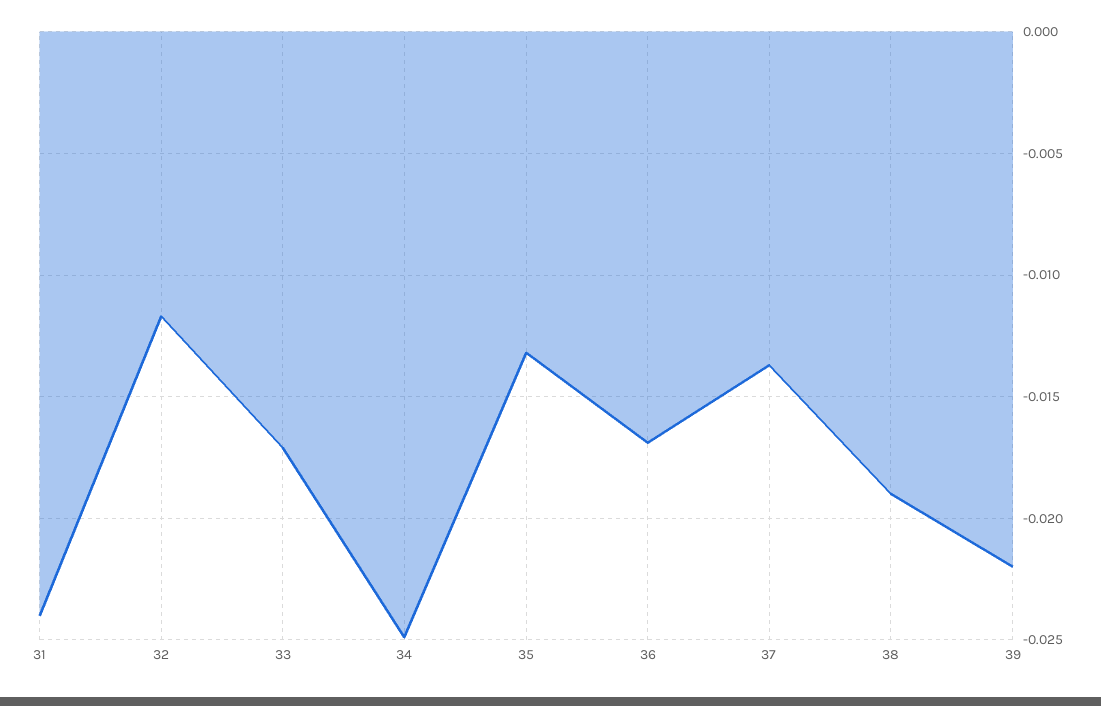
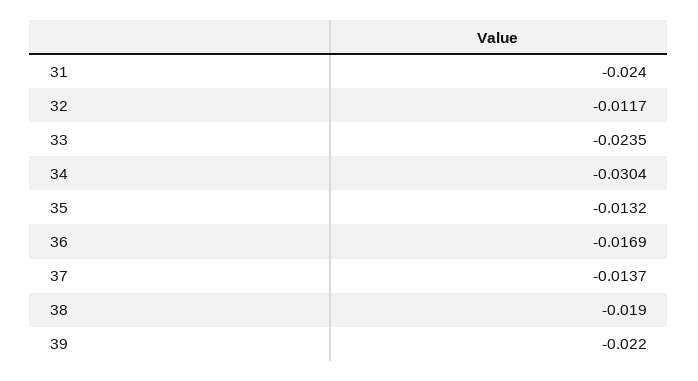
33: -0.017 -> -0.0235
34: -0.025 -> -0.0304

